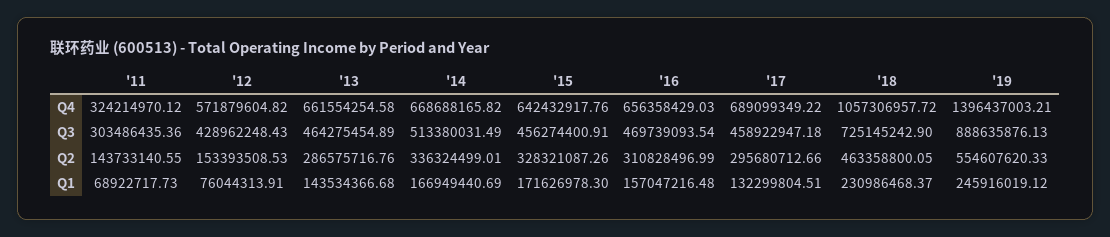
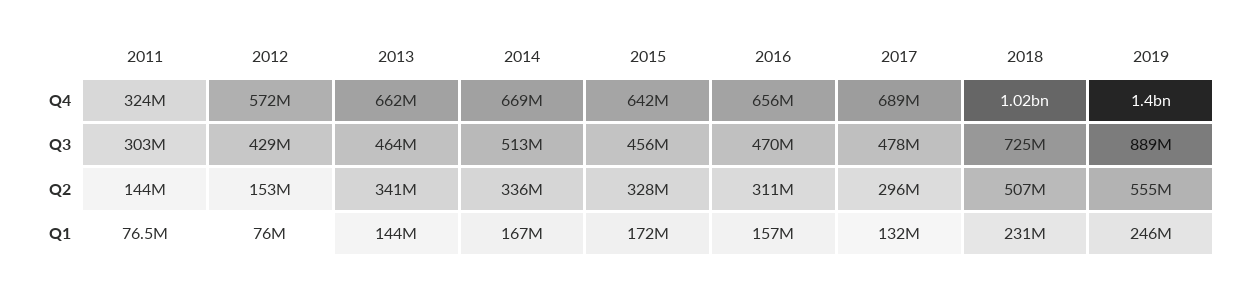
'18, Q4: 1057306957.72 -> 1020000000
'17, Q3: 458922947.18 -> 478000000
'13, Q2: 286575716.76 -> 341000000
'18, Q2: 463358800.05 -> 507000000
'11, Q1: 68922717.73 -> 76500000

